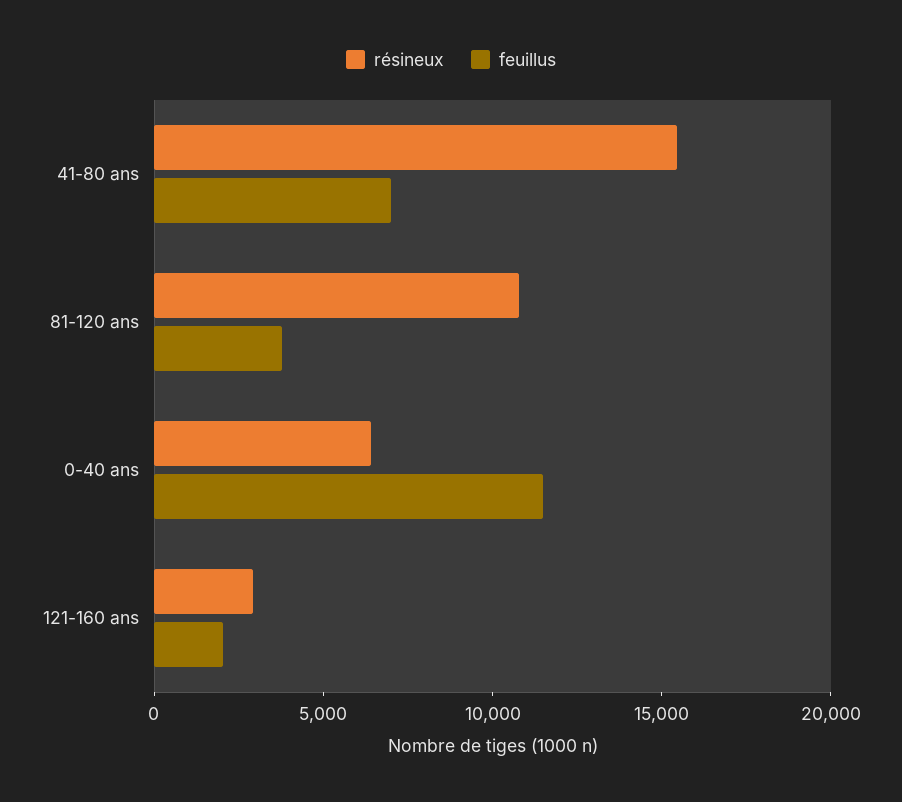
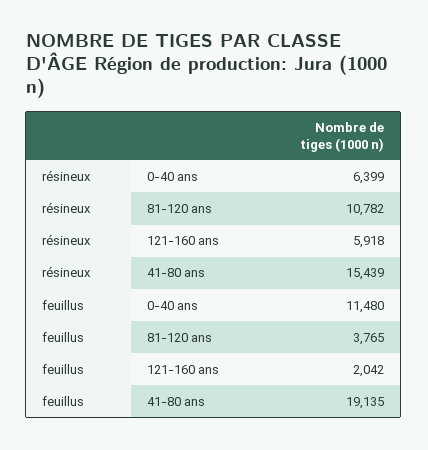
feuillus, 41-80 ans: 7000 -> 19135
résineux, 121-160 ans: 3000 -> 5918

